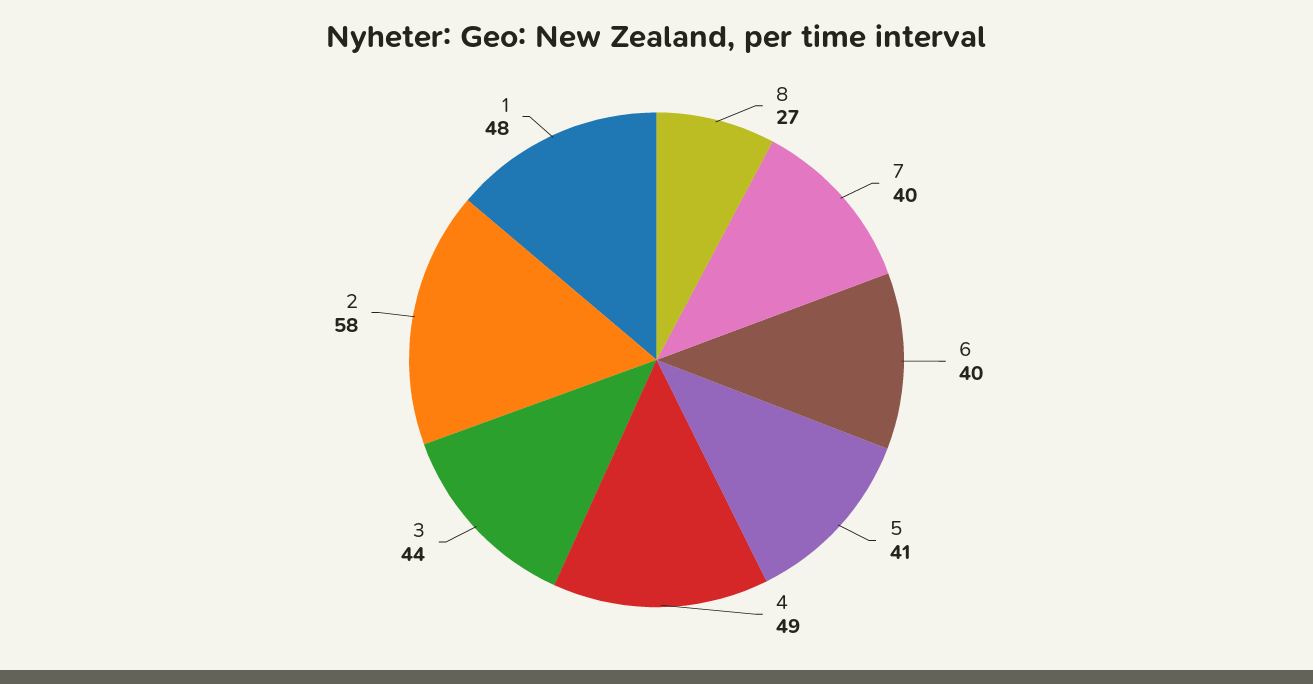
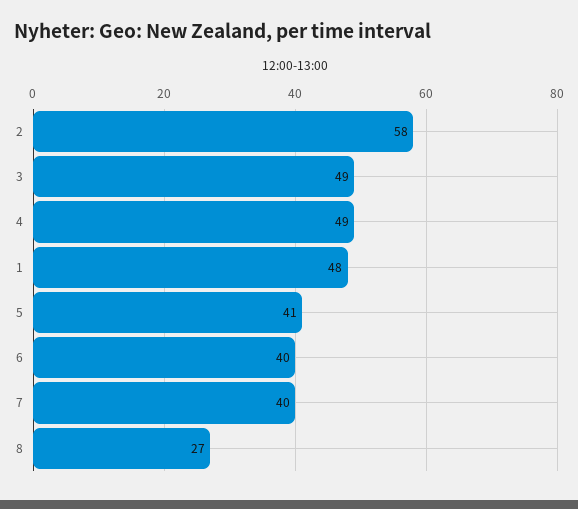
3: 44 -> 49

